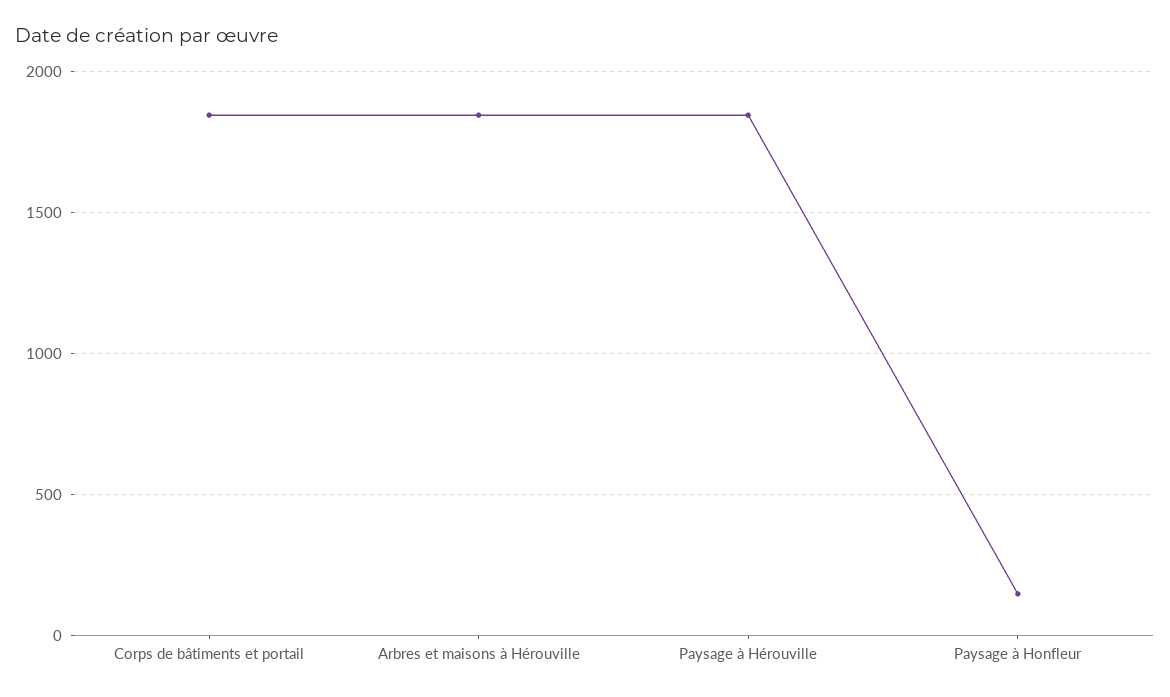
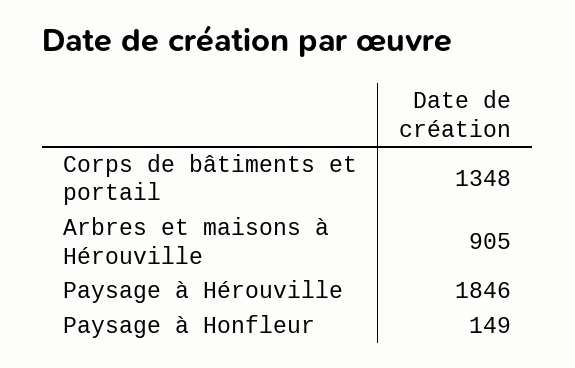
Corps de bâtiments et portail: 1850 -> 1348
Arbres et maisons à Hérouville: 1850 -> 905

